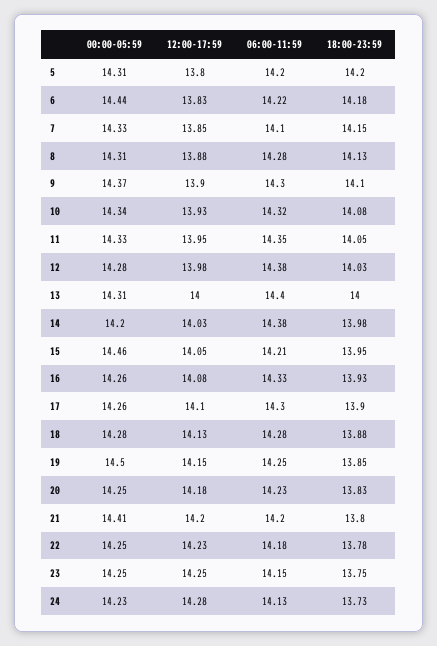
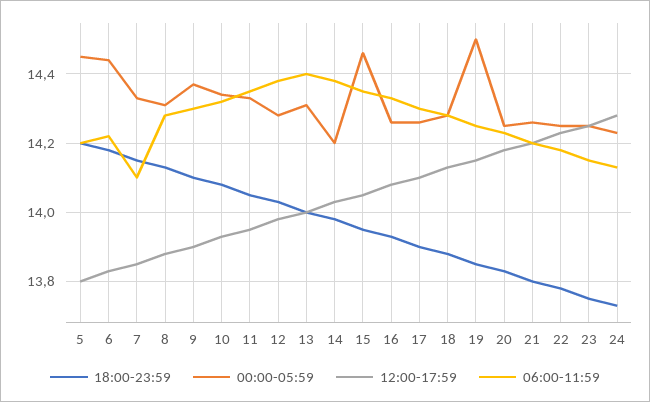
00:00-05:59, 5: 14.31 -> 14.45
06:00-11:59, 15: 14.21 -> 14.35
00:00-05:59, 21: 14.41 -> 14.25

